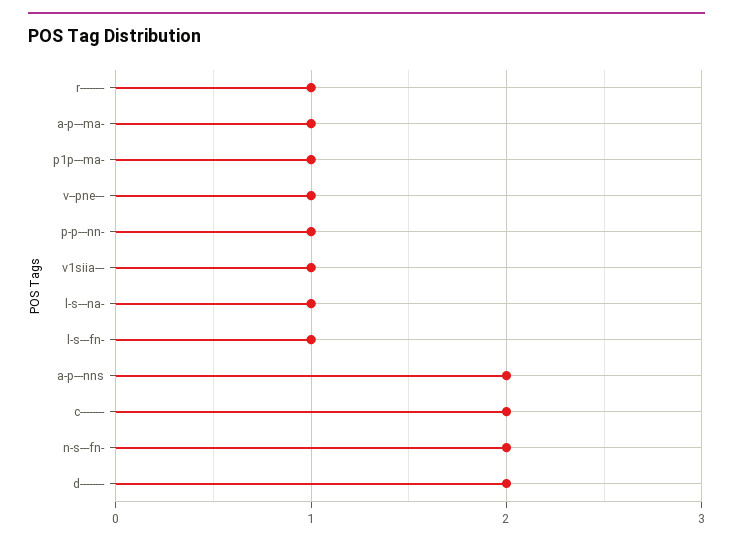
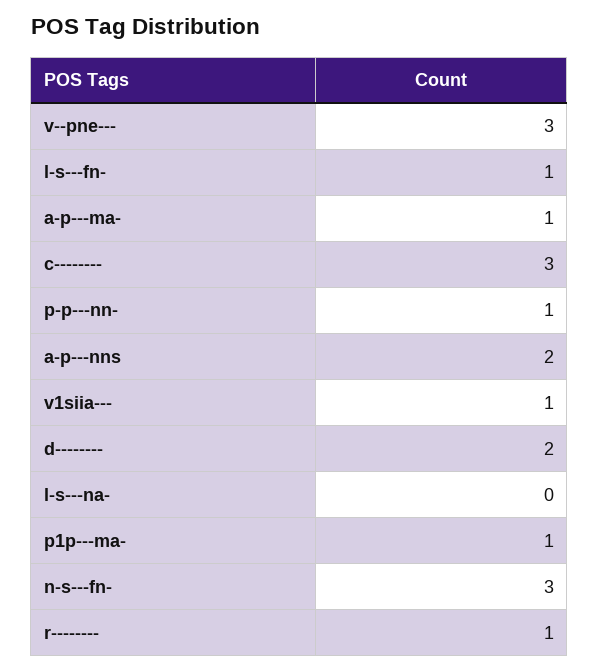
v--pne---: 1 -> 3
l-s---na-: 1 -> 0
c--------: 2 -> 3
n-s---fn-: 2 -> 3

